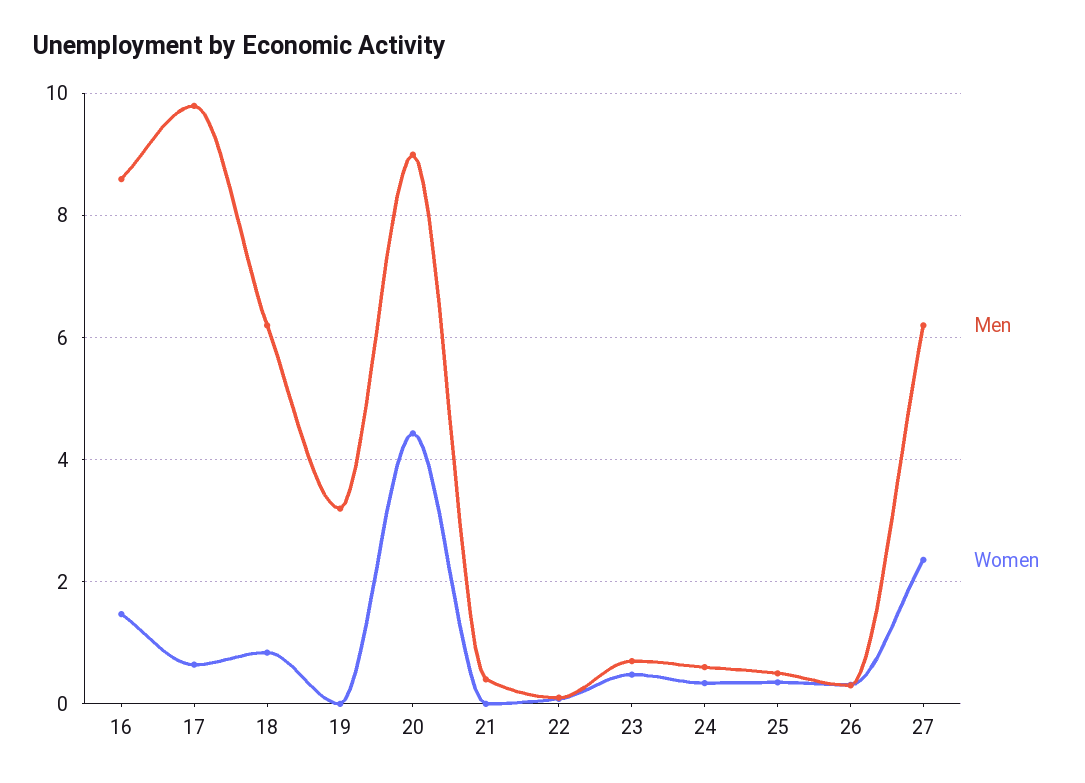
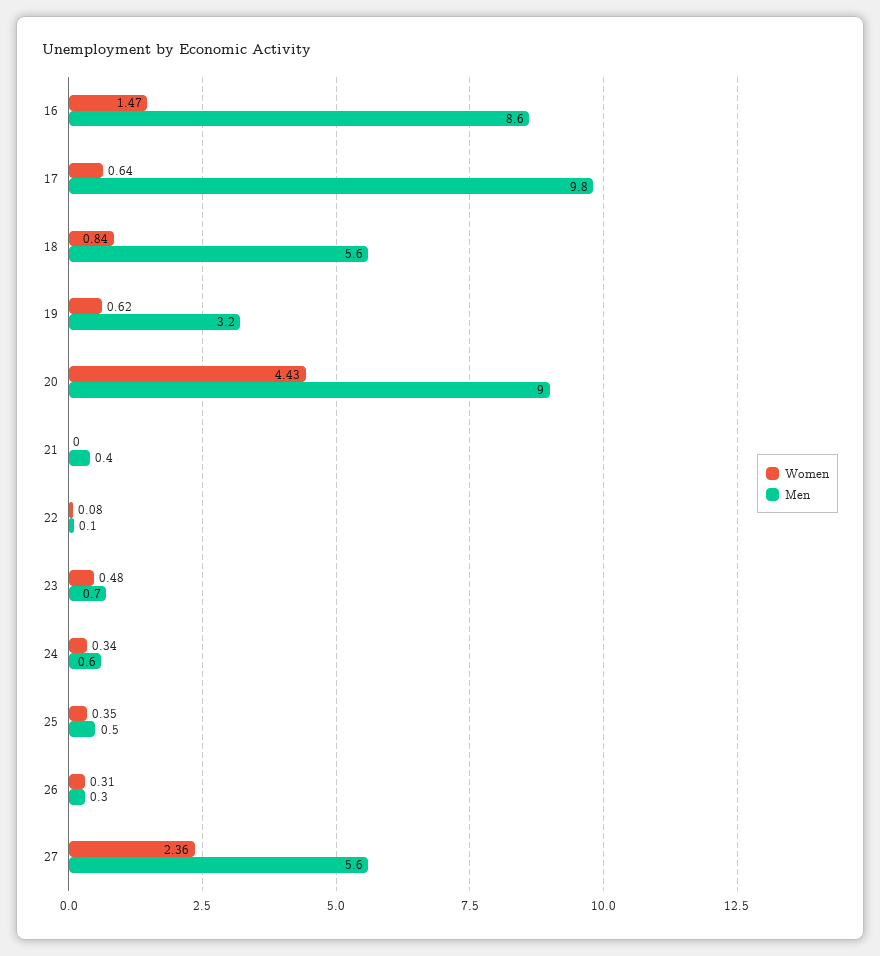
Men, 18: 6.2 -> 5.6
Women, 19: 0 -> 0.62
Men, 27: 6.2 -> 5.6

